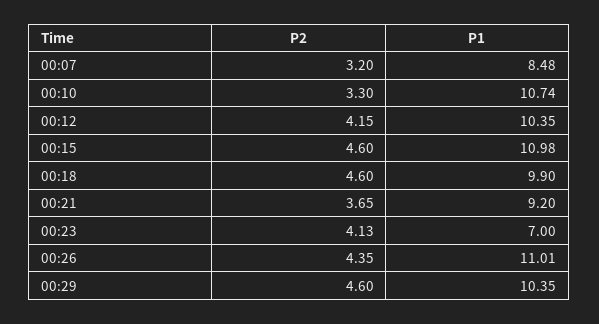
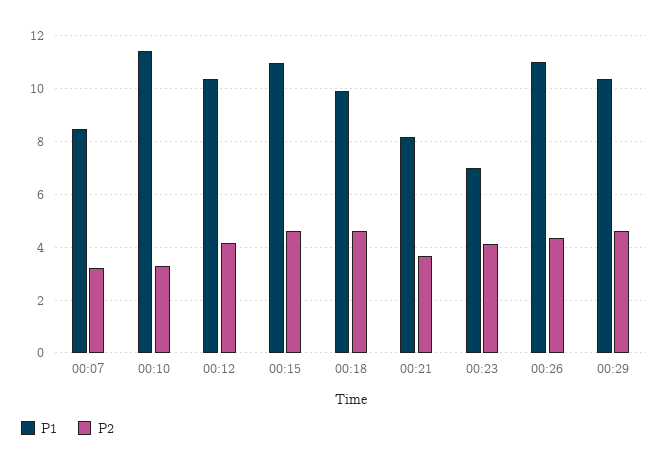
P1, 00:10: 10.74 -> 11.5
P1, 00:21: 9.2 -> 8.25

